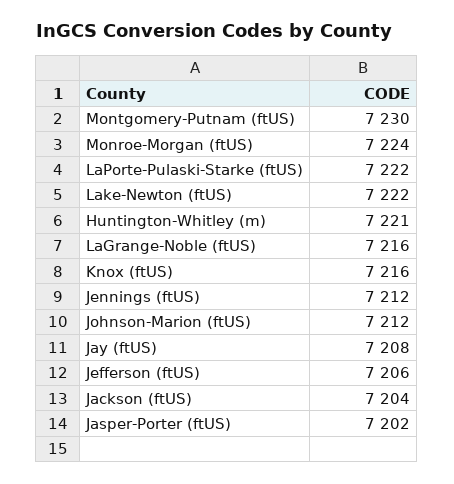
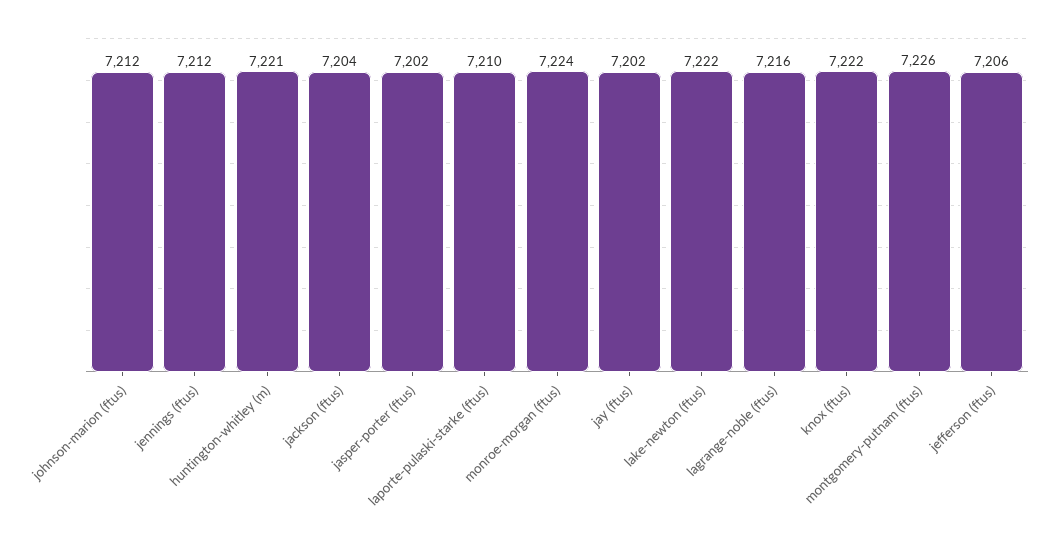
Montgomery-Putnam (ftUS): 7230 -> 7226
LaPorte-Pulaski-Starke (ftUS): 7222 -> 7210
Knox (ftUS): 7216 -> 7222
Jay (ftUS): 7208 -> 7202

